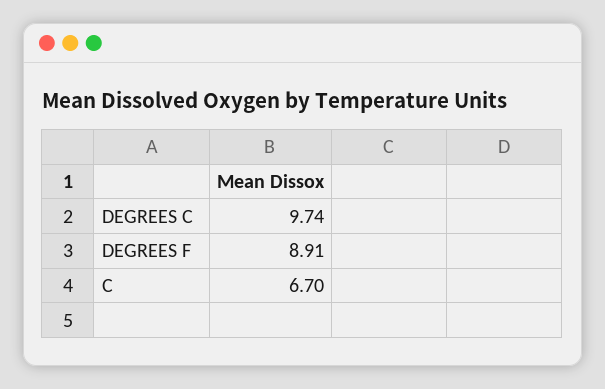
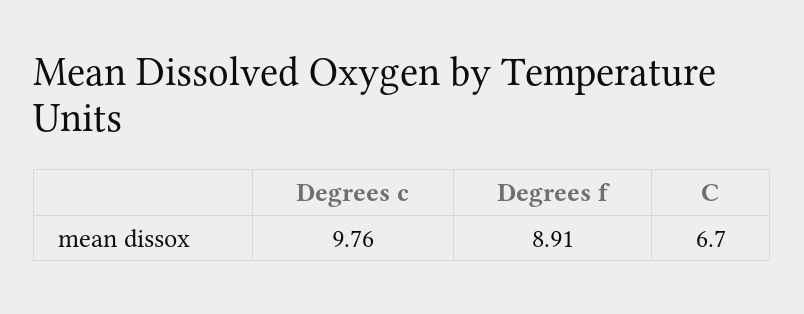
DEGREES C: 9.74 -> 9.76

